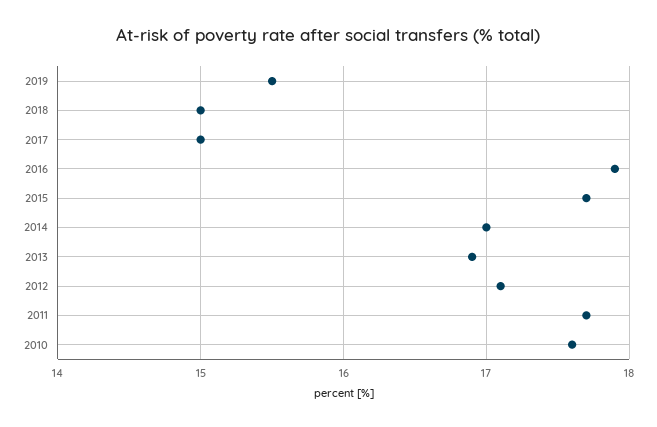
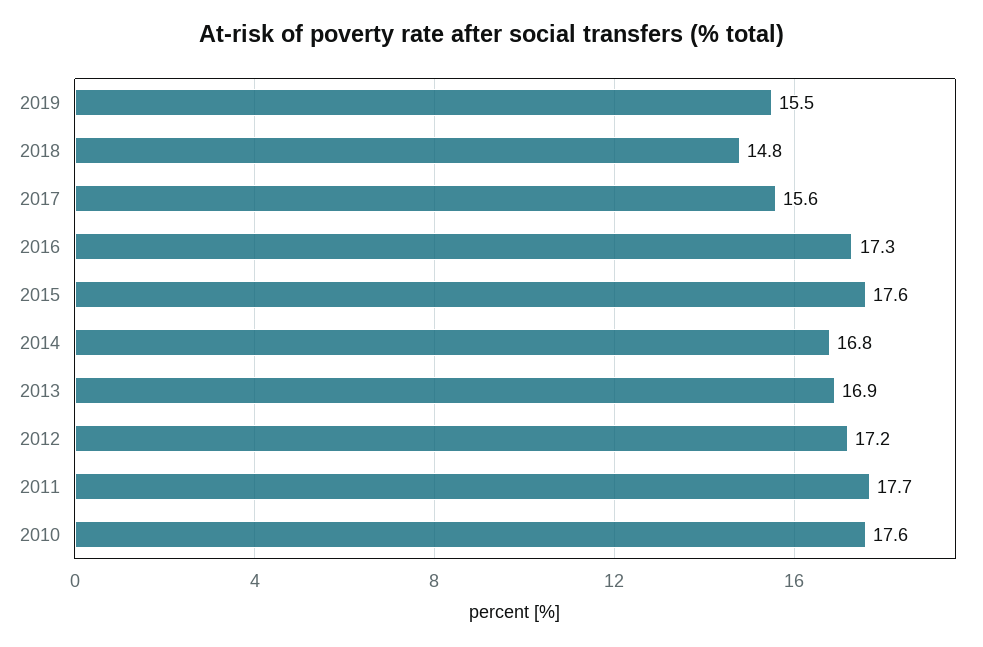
2018: 15 -> 14.8
2017: 15 -> 15.6
2016: 17.9 -> 17.3
2015: 17.7 -> 17.6
2014: 17 -> 16.8
2012: 17.1 -> 17.2

